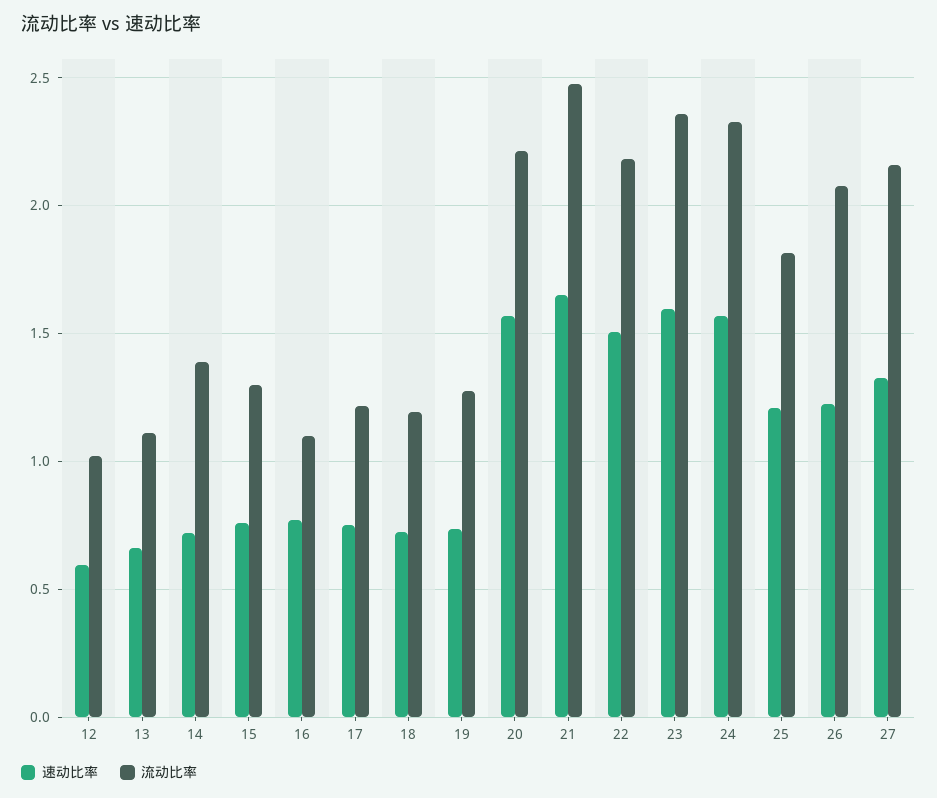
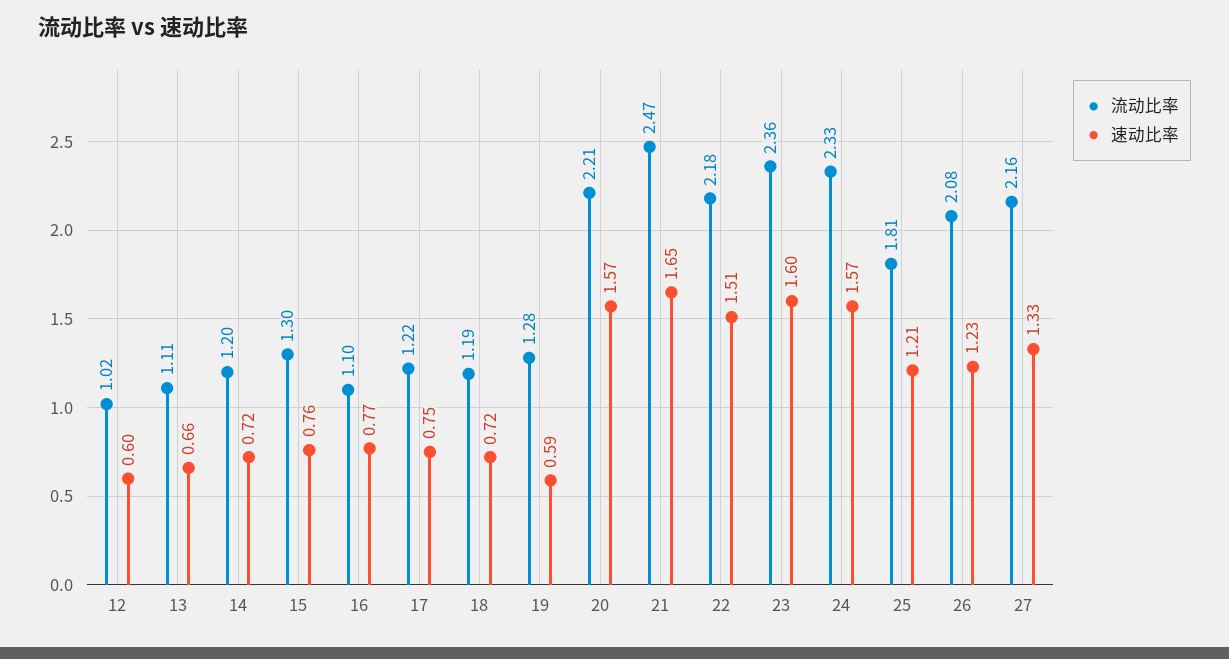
流动比率, 14: 1.4 -> 1.2
速动比率, 19: 0.75 -> 0.59

